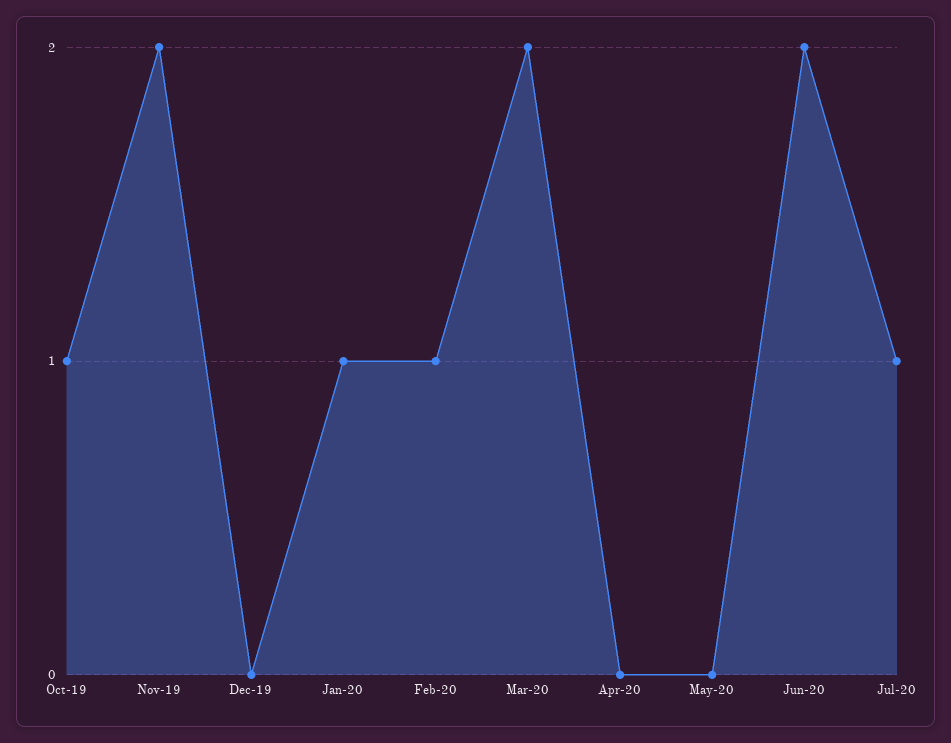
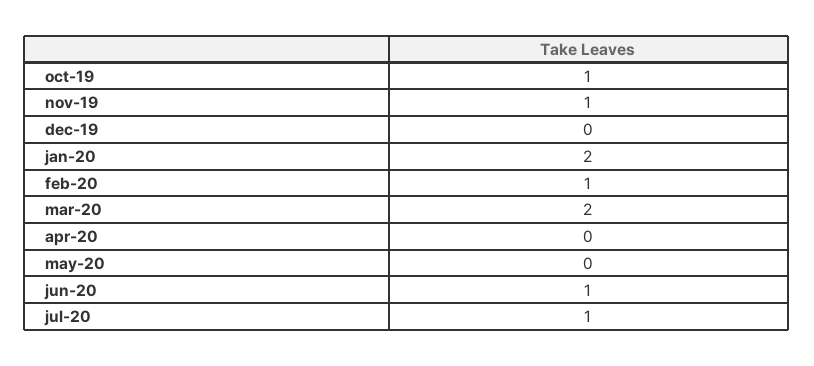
Nov-19: 2 -> 1
Jan-20: 1 -> 2
Jun-20: 2 -> 1

